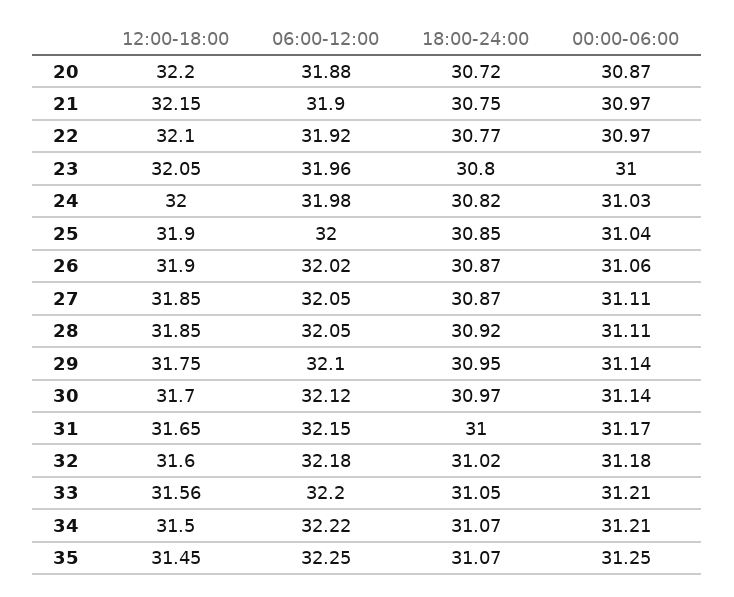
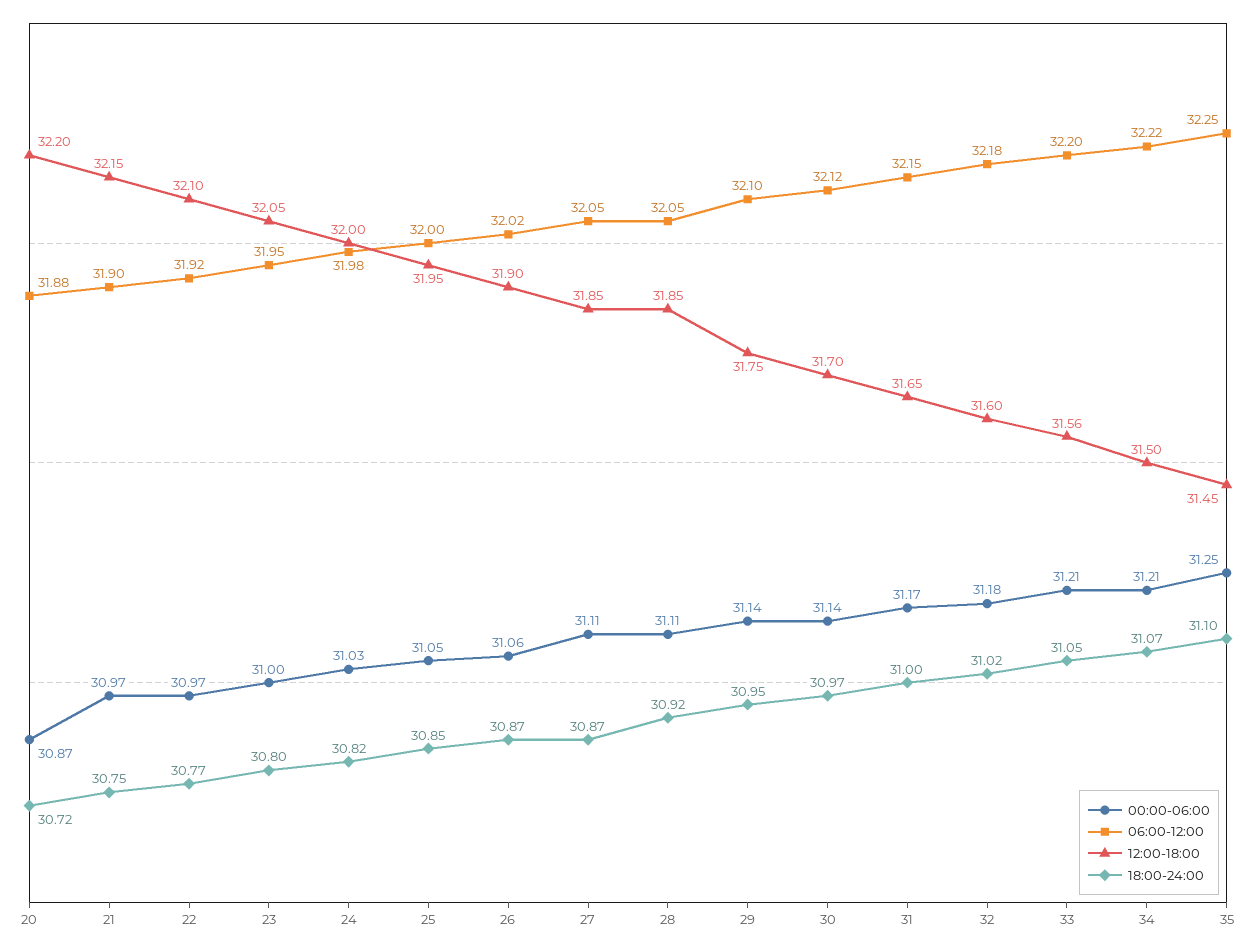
06:00-12:00, 23: 31.96 -> 31.95
12:00-18:00, 25: 31.9 -> 31.95
00:00-06:00, 25: 31.04 -> 31.05
18:00-24:00, 35: 31.07 -> 31.1

